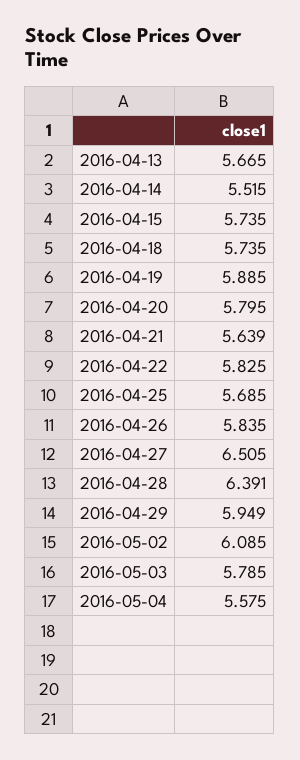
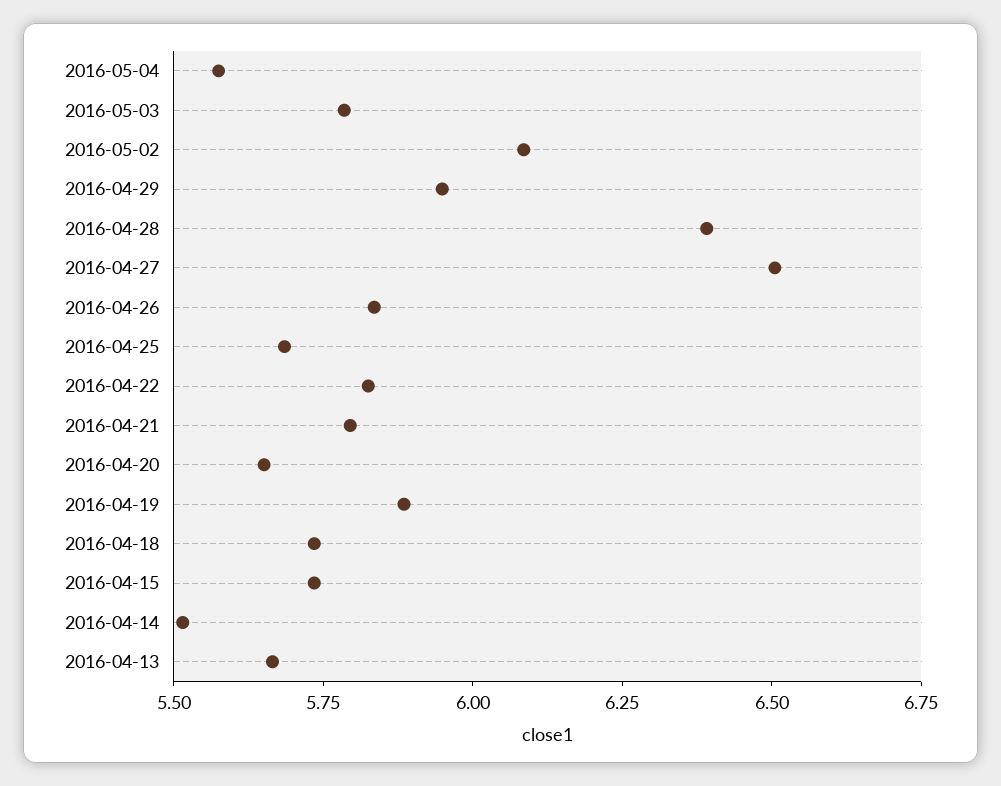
2016-04-20: 5.795 -> 5.65
2016-04-21: 5.639 -> 5.8

